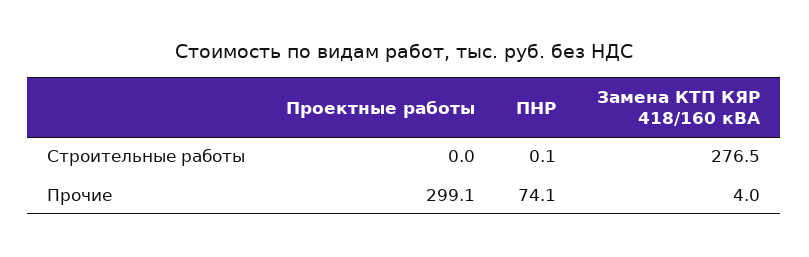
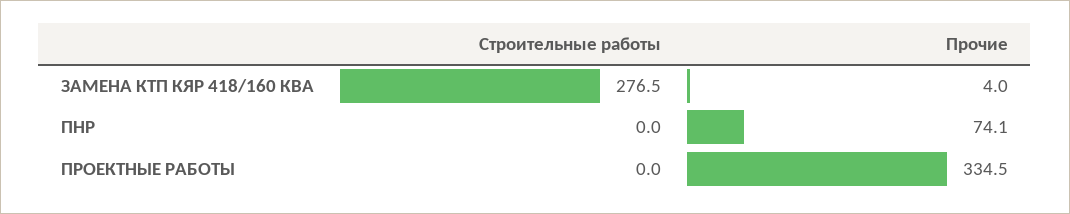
ПНР, Строительные работы: 0.1 -> 0
Проектные работы, Прочие: 299.1 -> 334.5

